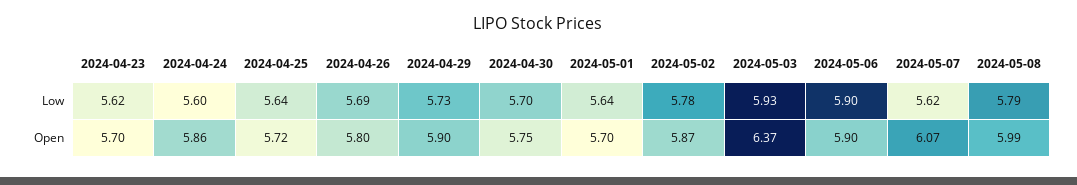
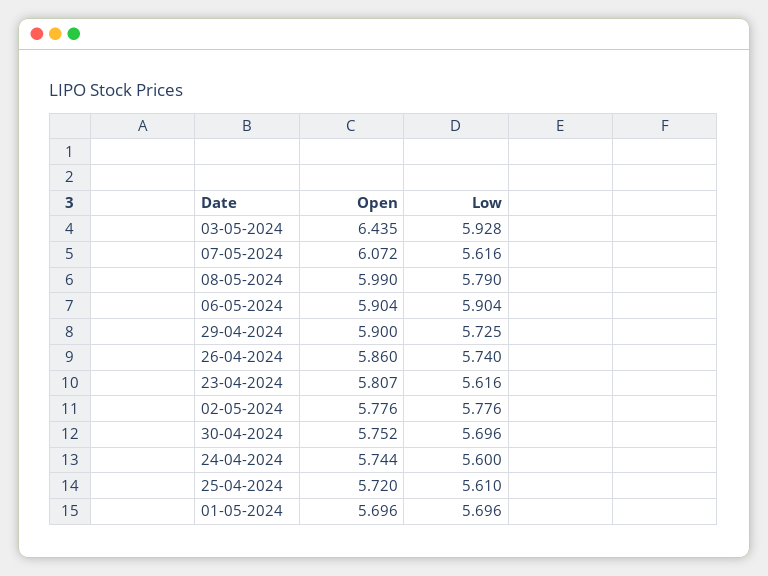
2024-04-25, Low: 5.64 -> 5.61
2024-04-26, Low: 5.69 -> 5.74
2024-05-01, Low: 5.64 -> 5.696
2024-04-23, Open: 5.7 -> 5.807
2024-04-24, Open: 5.86 -> 5.744
2024-04-26, Open: 5.8 -> 5.86
2024-05-02, Open: 5.87 -> 5.776
2024-05-03, Open: 6.37 -> 6.435

